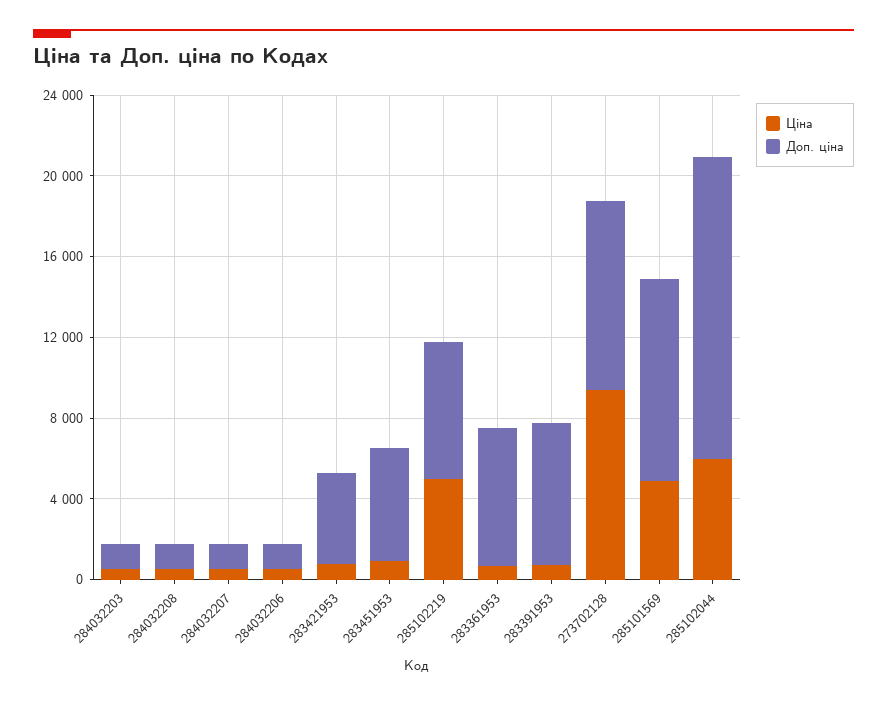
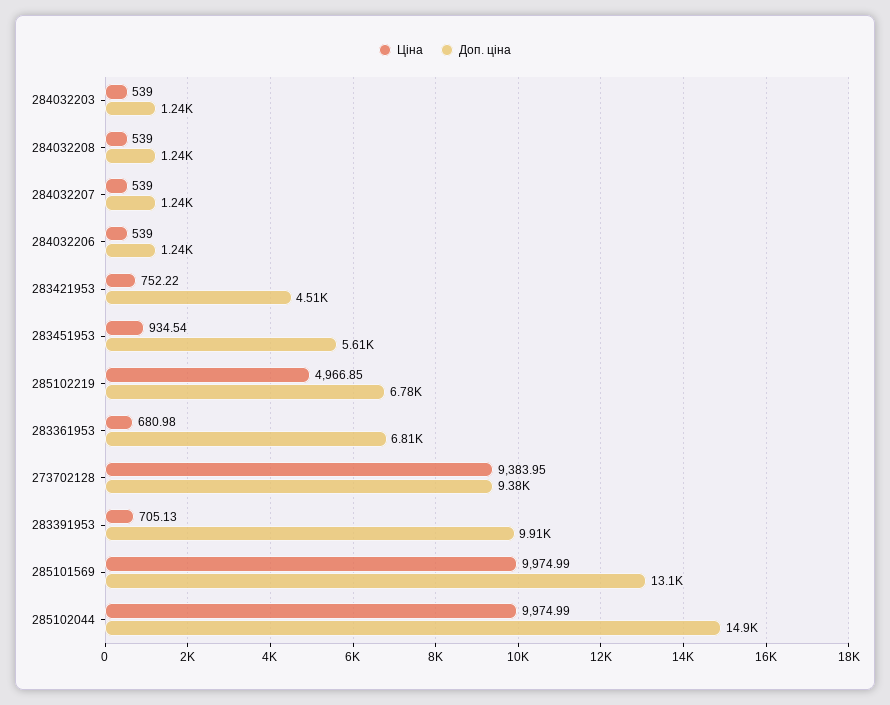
Доп. ціна, 283391953: 7000 -> 9910
Ціна, 285101569: 5000 -> 9974.99
Доп. ціна, 285101569: 10000 -> 13100
Ціна, 285102044: 6000 -> 9974.99

